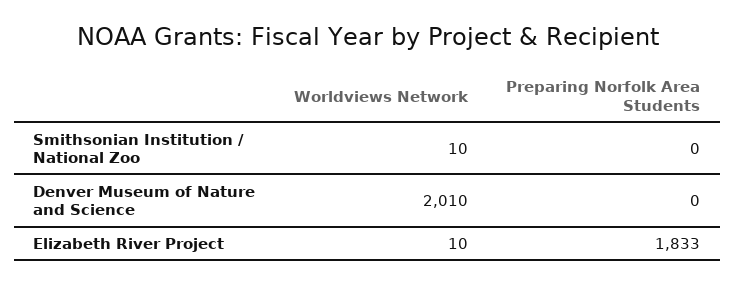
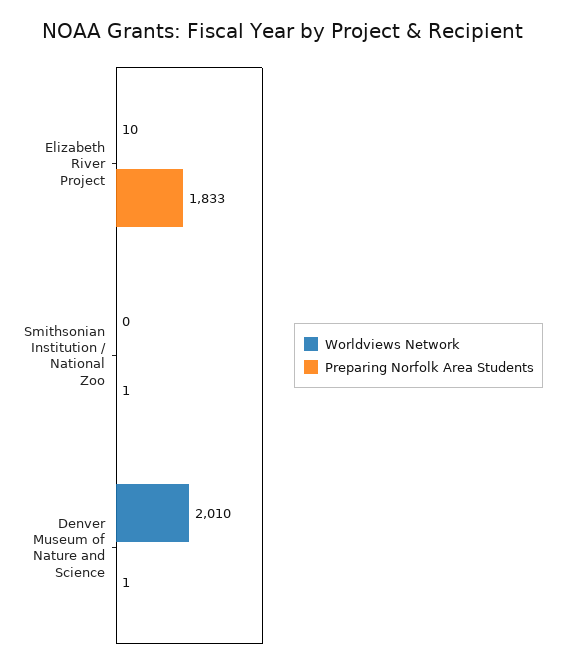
Worldviews Network, Smithsonian Institution / National Zoo: 10 -> 0
Preparing Norfolk Area Students, Smithsonian Institution / National Zoo: 0 -> 1
Preparing Norfolk Area Students, Denver Museum of Nature and Science: 0 -> 1

